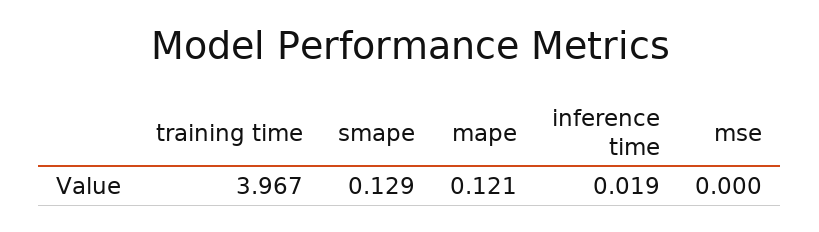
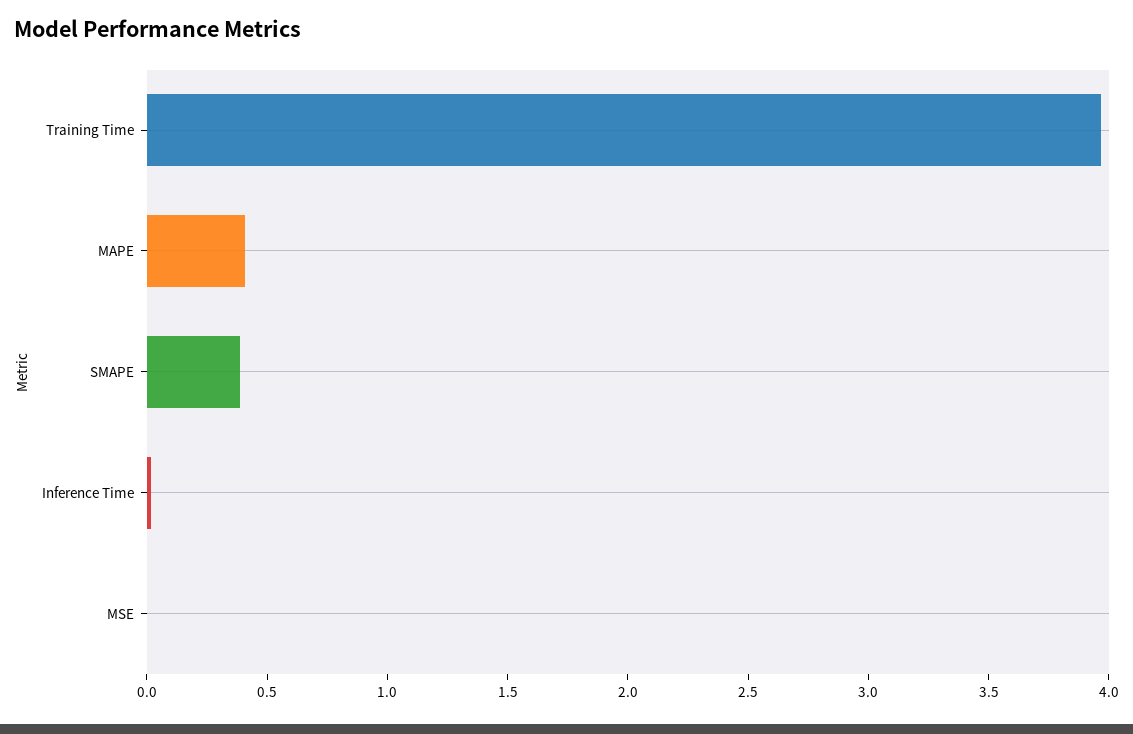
smape: 0.129 -> 0.4
mape: 0.121 -> 0.4

